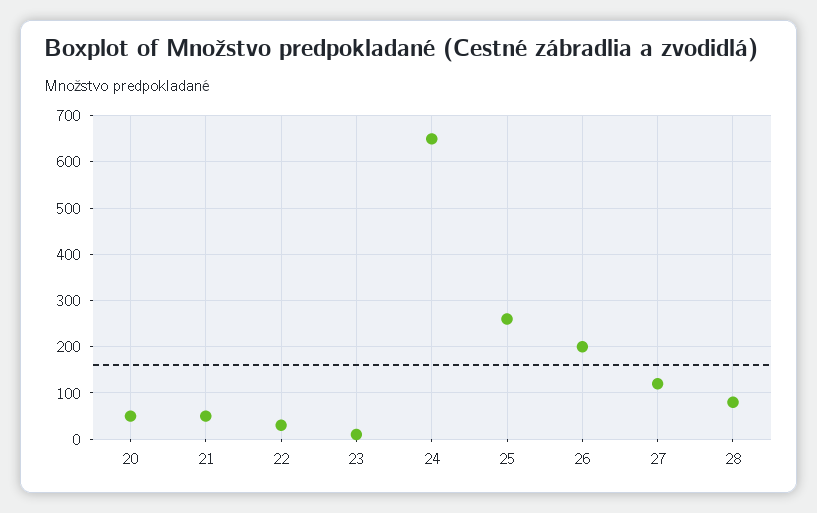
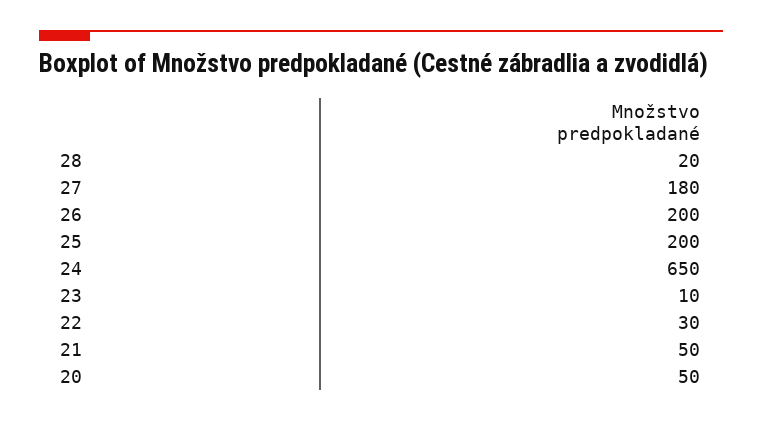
25: 260 -> 200
27: 120 -> 180
28: 80 -> 20

